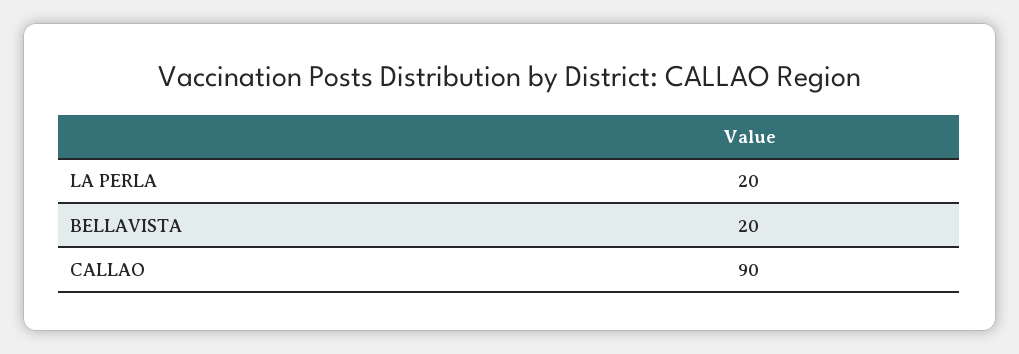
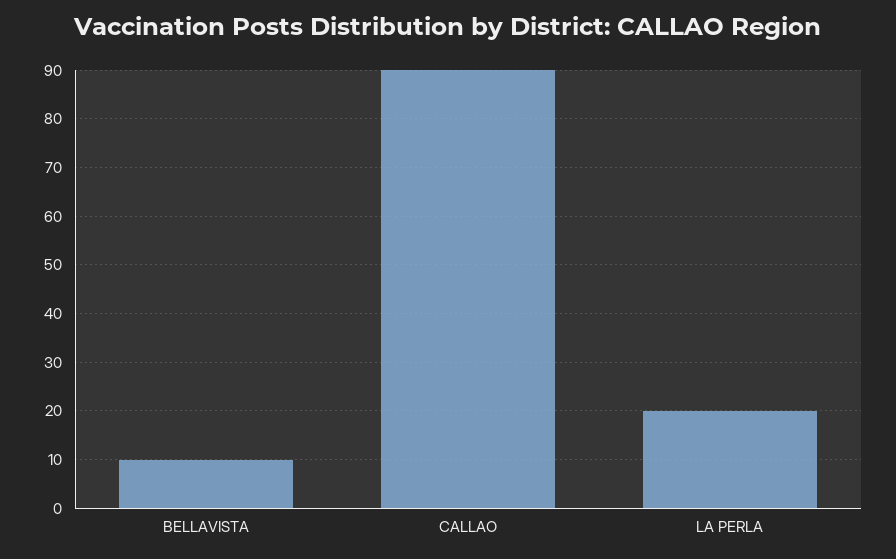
BELLAVISTA: 20 -> 10

